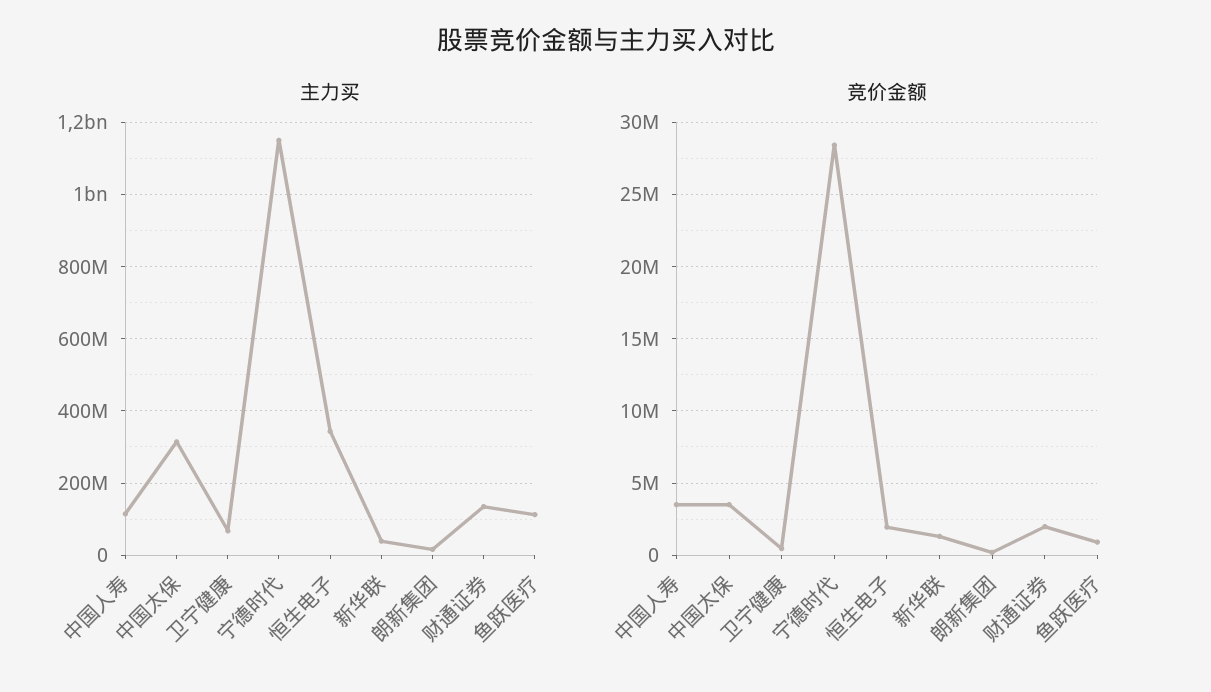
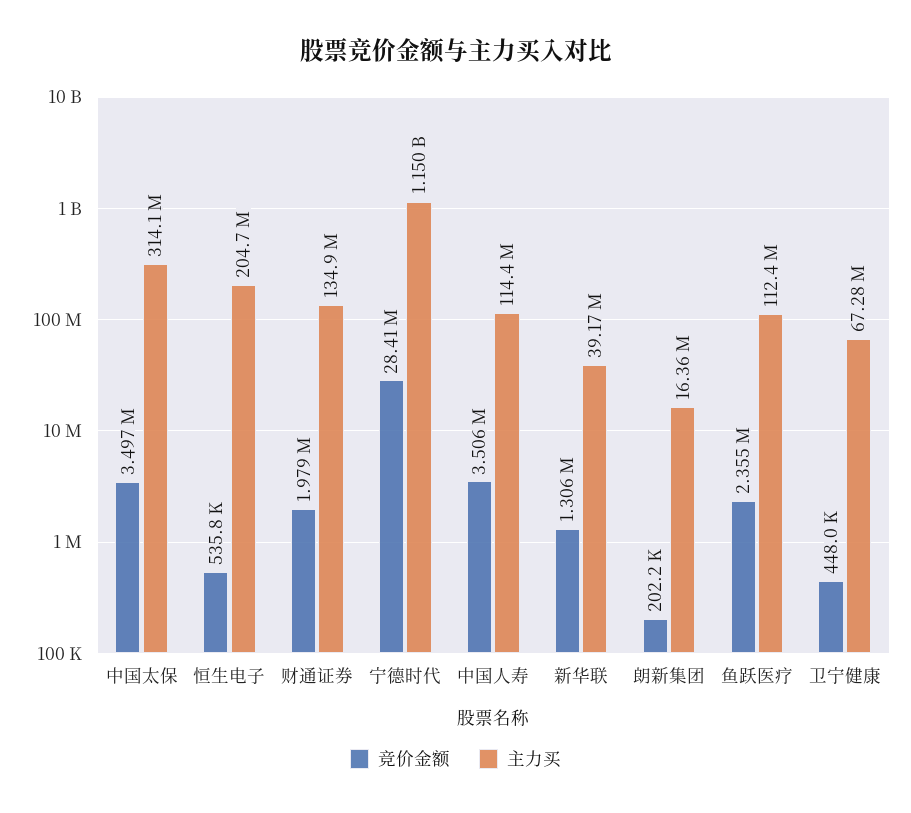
主力买, 恒生电子: 340000000 -> 204700000
竞价金额, 恒生电子: 2000000 -> 535800
竞价金额, 鱼跃医疗: 1000000 -> 2355000

